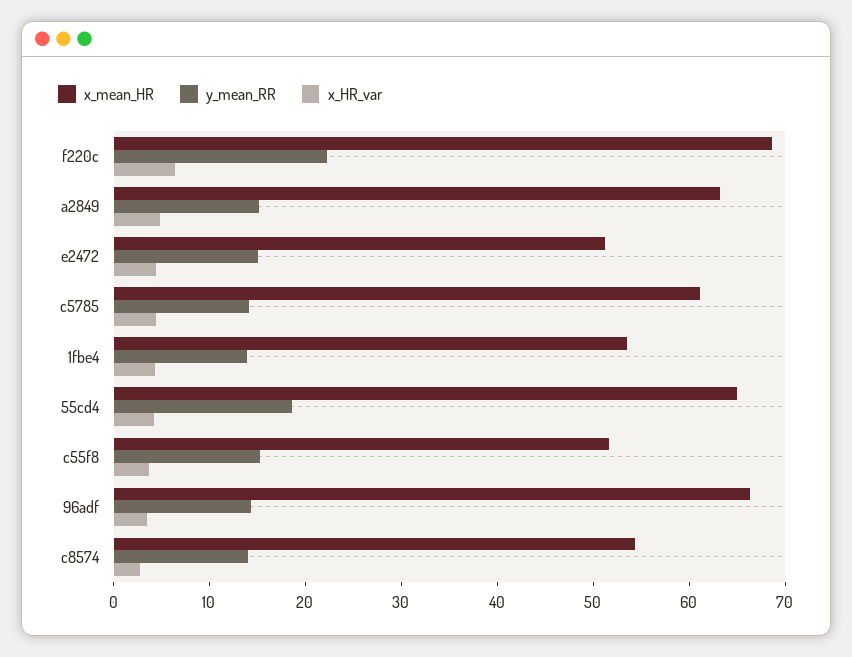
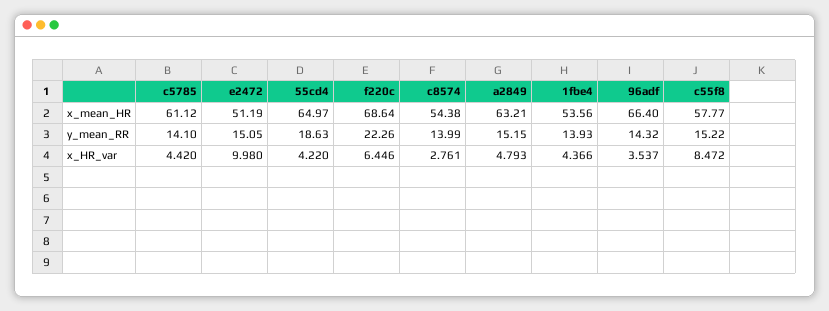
x_HR_var, e2472: 4 -> 9.98
x_mean_HR, c55f8: 52 -> 57.77
x_HR_var, c55f8: 4 -> 8.472

